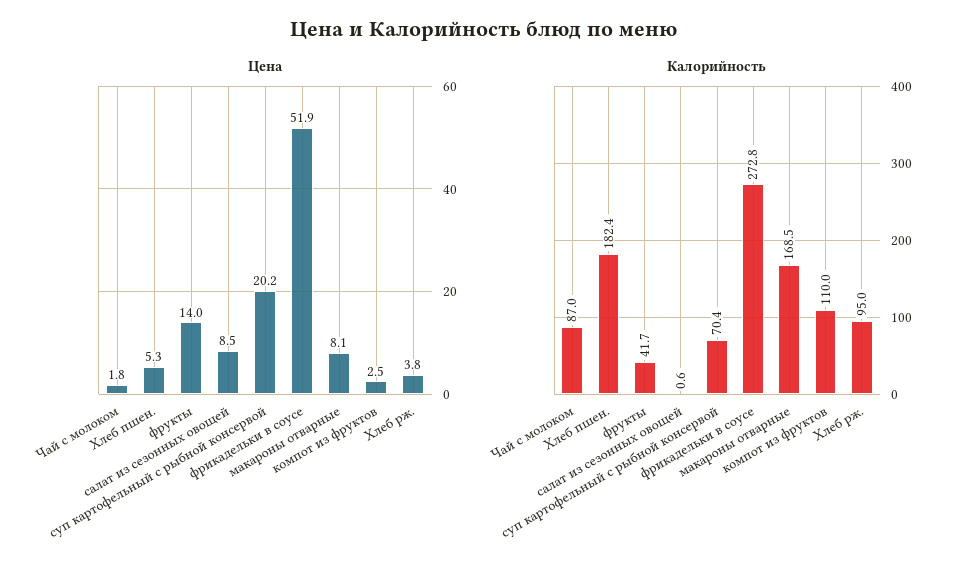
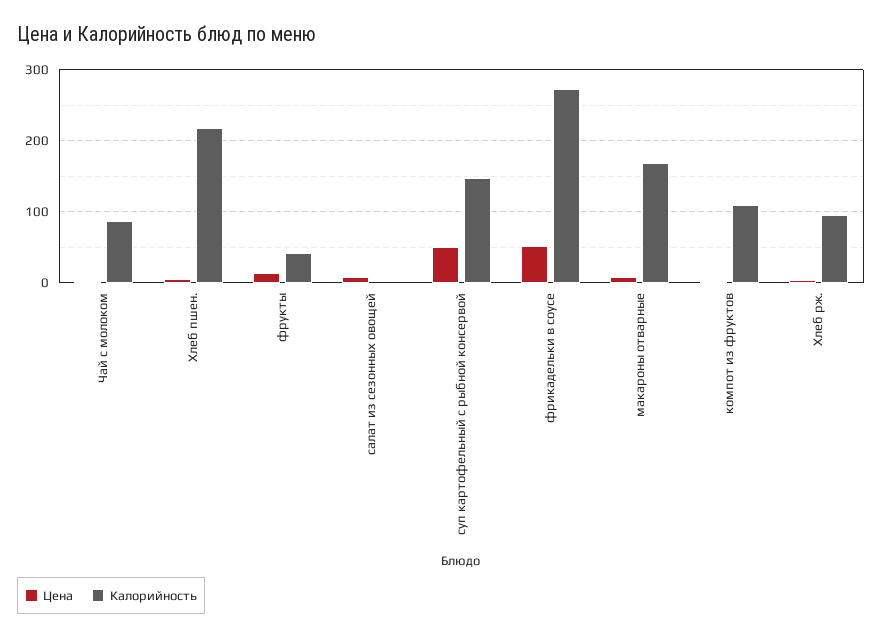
Цена, суп картофельный с рыбной консервой: 20.2 -> 50
Калорийность, Хлеб пшен.: 182.4 -> 220
Калорийность, суп картофельный с рыбной консервой: 70.4 -> 150

